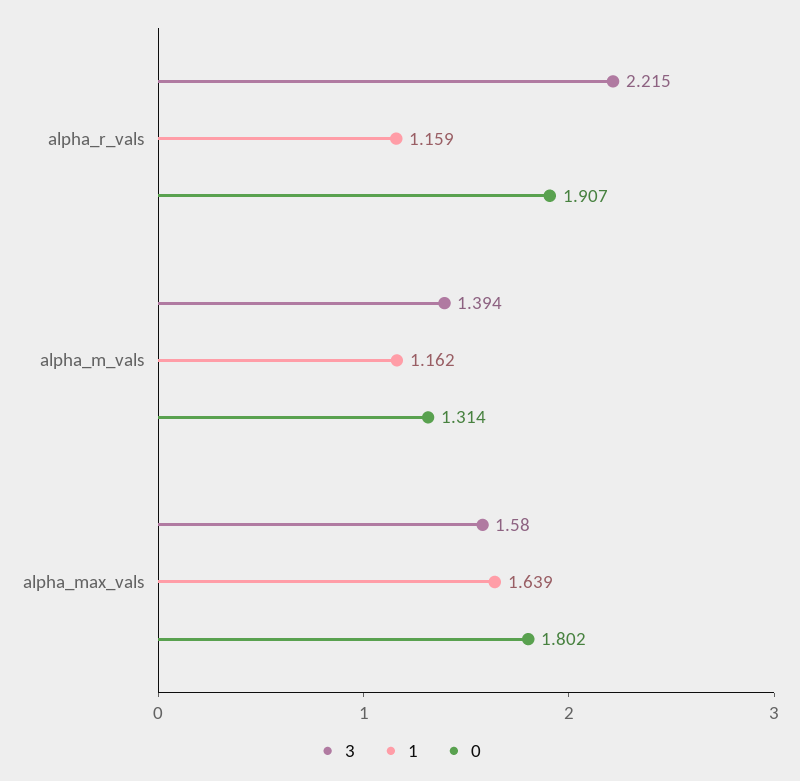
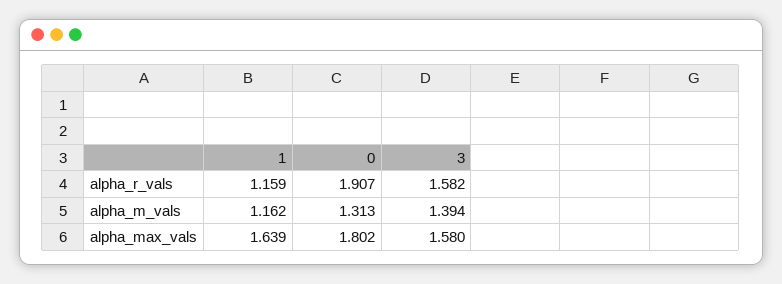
3, alpha_r_vals: 2.215 -> 1.582
0, alpha_m_vals: 1.314 -> 1.313

